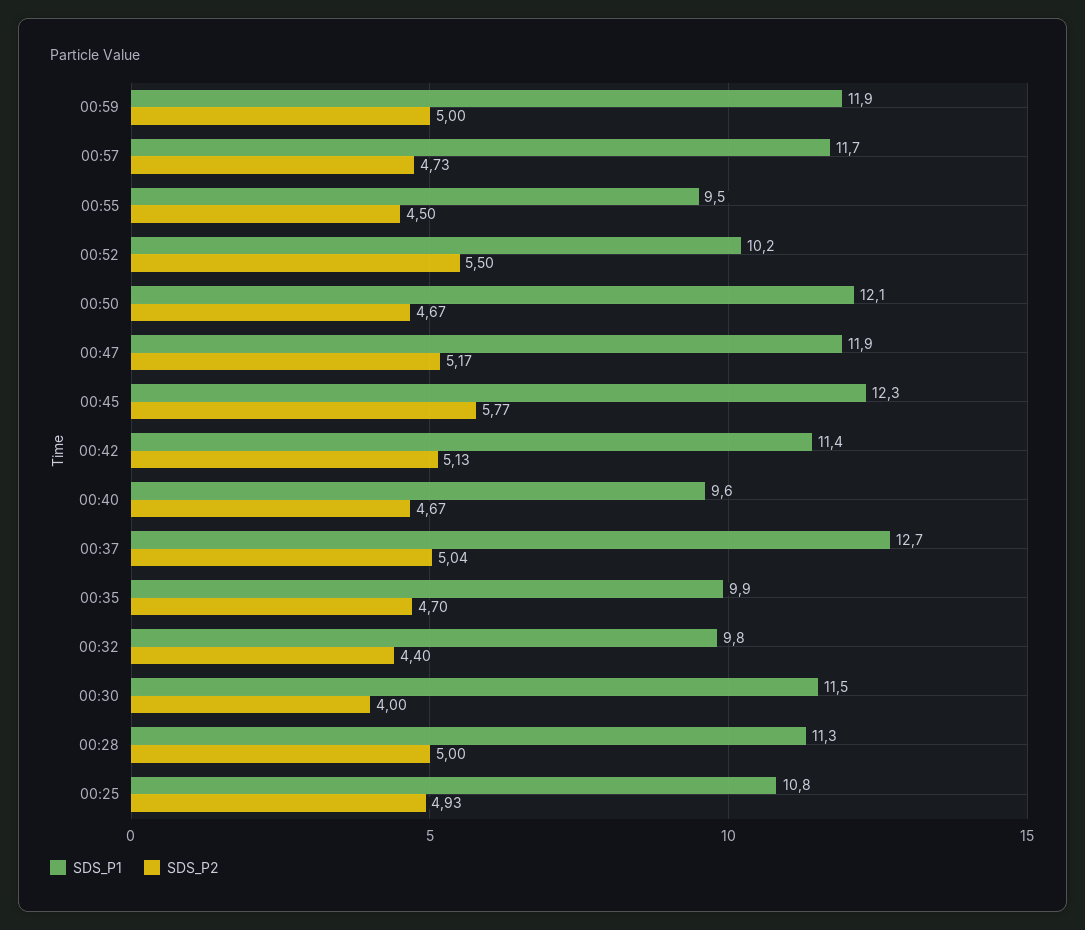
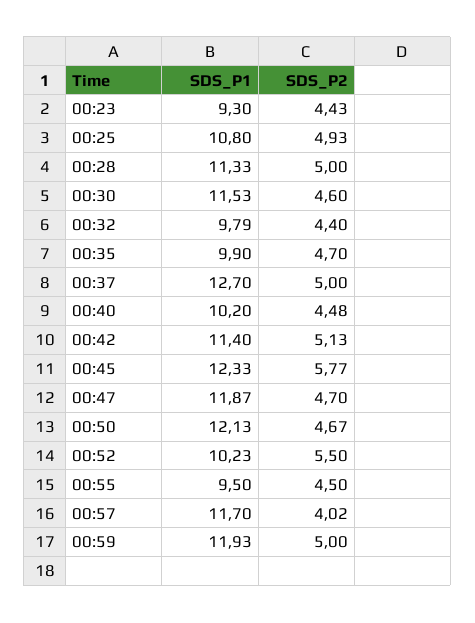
SDS_P2, 00:57: 4.73 -> 4.02
SDS_P2, 00:47: 5.17 -> 4.7
SDS_P1, 00:40: 9.6 -> 10.2
SDS_P2, 00:40: 4.67 -> 4.48
SDS_P2, 00:37: 5.04 -> 5
SDS_P2, 00:30: 4 -> 4.6
SDS_P1, 00:23: none -> 9.3
SDS_P2, 00:23: none -> 4.43

